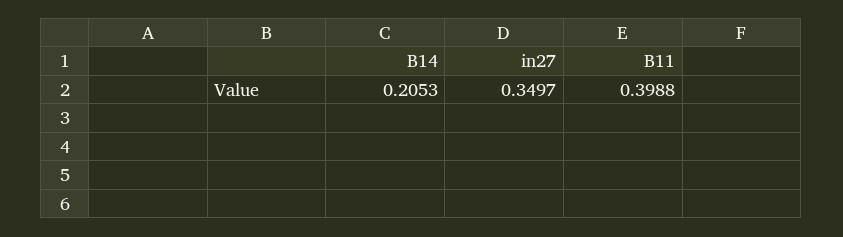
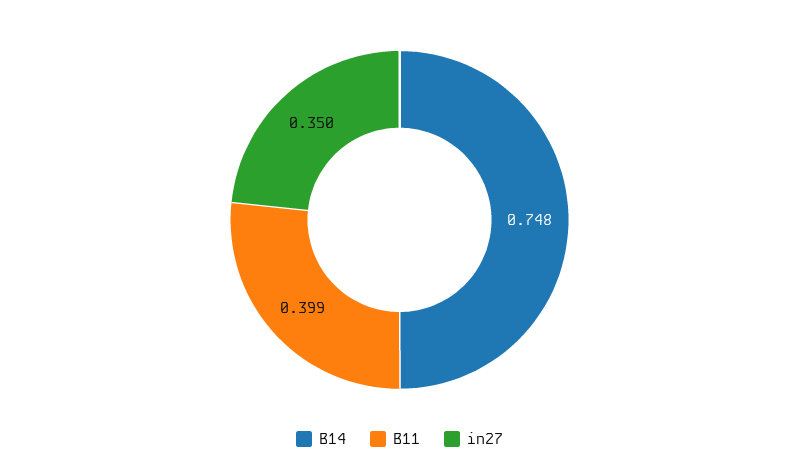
B14: 0.2053 -> 0.748

